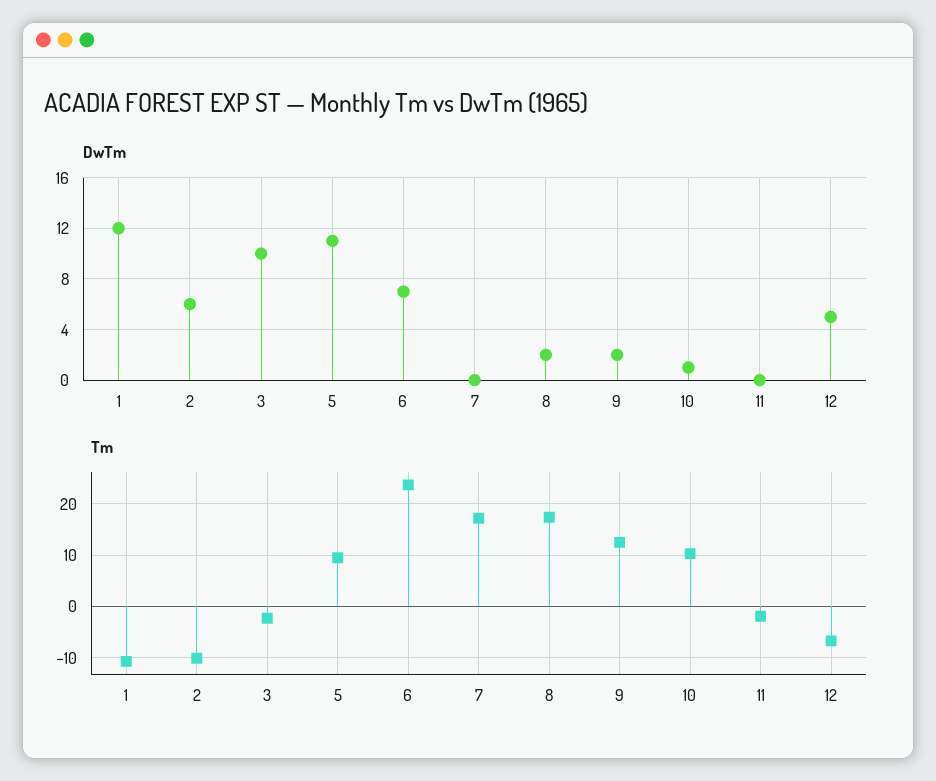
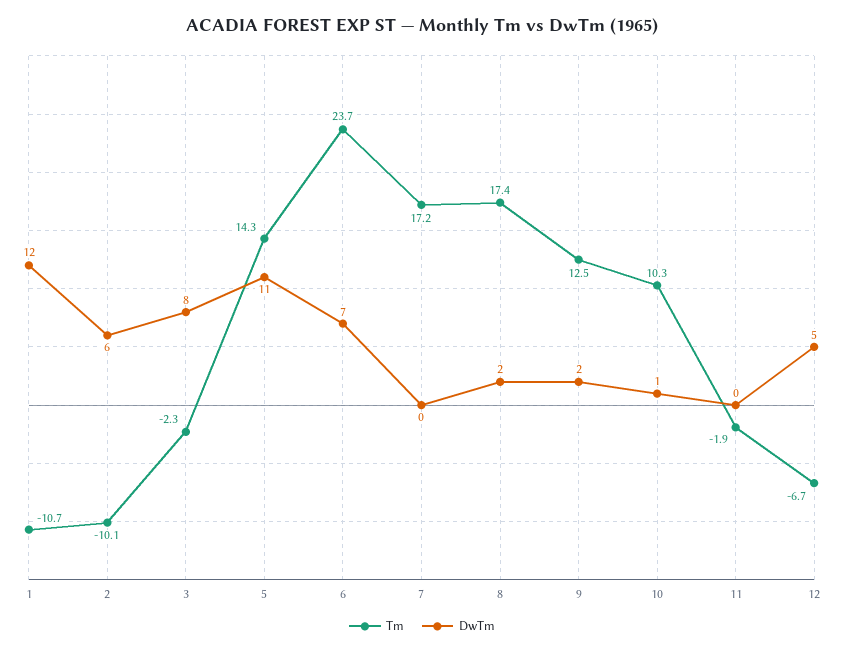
DwTm, 3: 10 -> 8
Tm, 5: 10 -> 14.3

